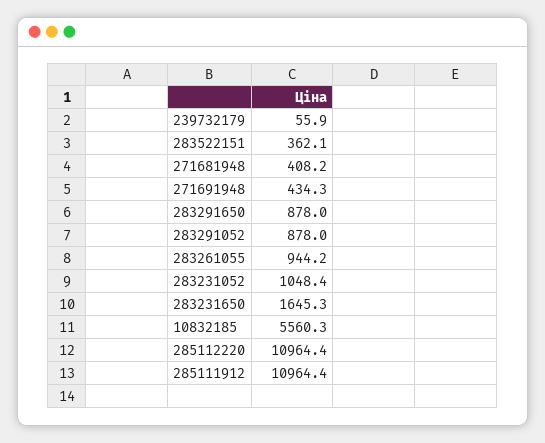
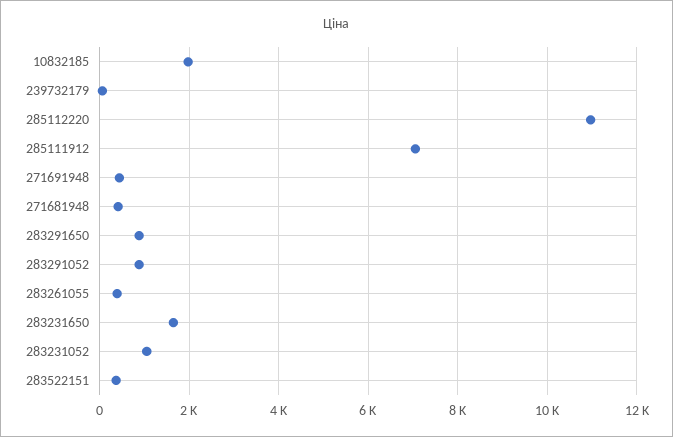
283261055: 944.2 -> 400
10832185: 5560.3 -> 2000
285111912: 10964.4 -> 7000

